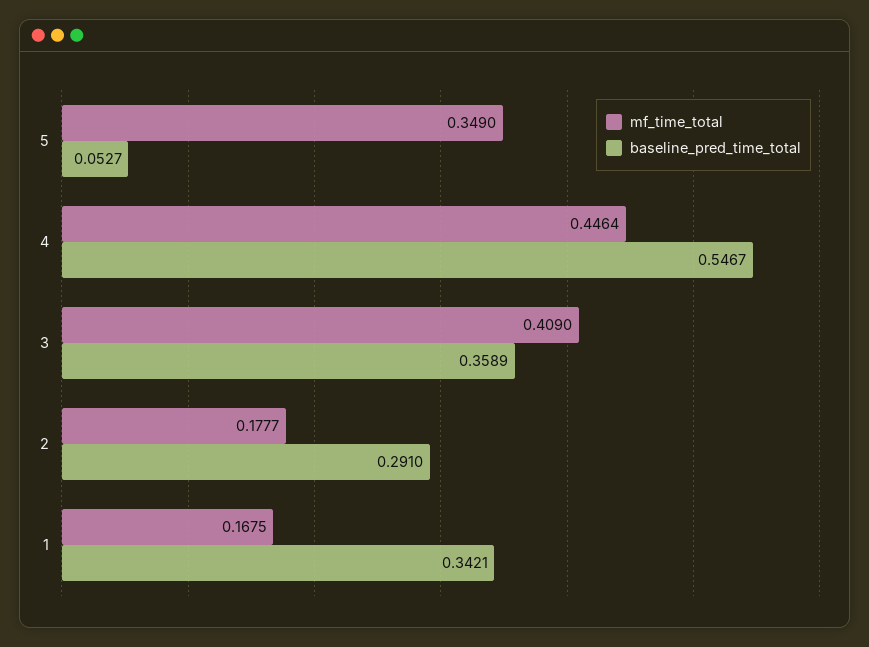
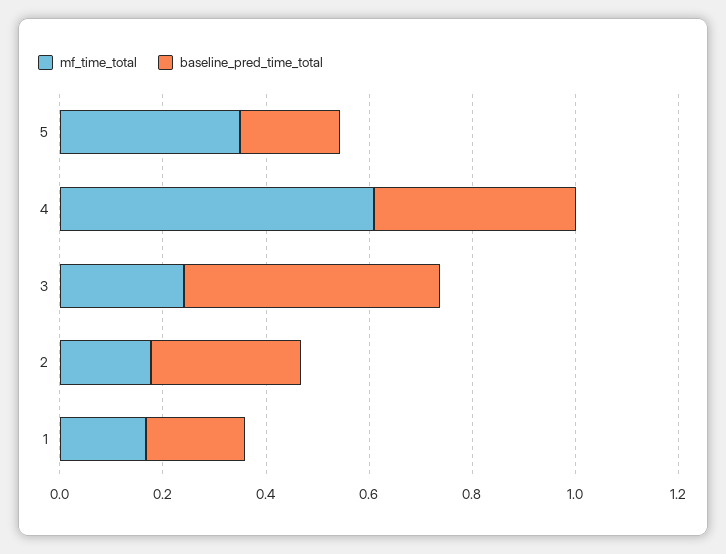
baseline_pred_time_total, 5: 0.0527 -> 0.2
mf_time_total, 4: 0.4464 -> 0.6
baseline_pred_time_total, 4: 0.5467 -> 0.4
mf_time_total, 3: 0.409 -> 0.25
baseline_pred_time_total, 3: 0.3589 -> 0.5
baseline_pred_time_total, 1: 0.3421 -> 0.2

